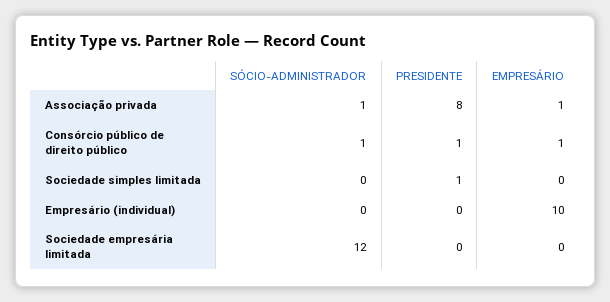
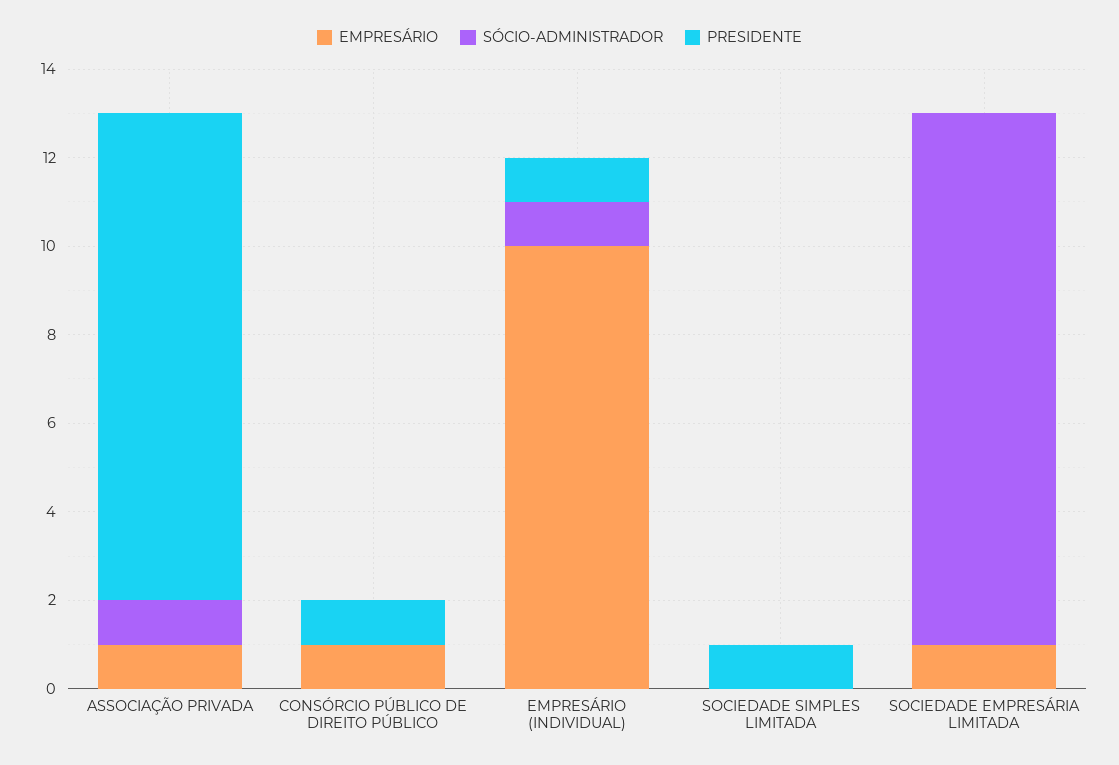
PRESIDENTE, Associação privada: 8 -> 11
SÓCIO-ADMINISTRADOR, Consórcio público de direito público: 1 -> 0
SÓCIO-ADMINISTRADOR, Empresário (individual): 0 -> 1
PRESIDENTE, Empresário (individual): 0 -> 1
EMPRESÁRIO, Sociedade empresária limitada: 0 -> 1

